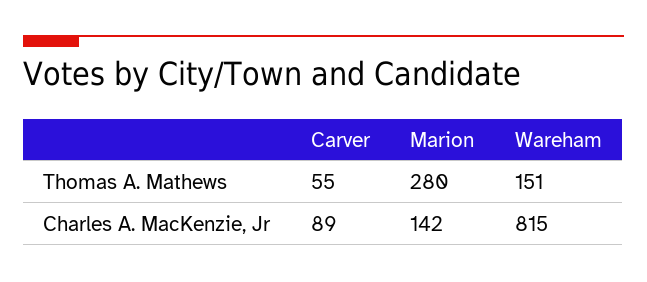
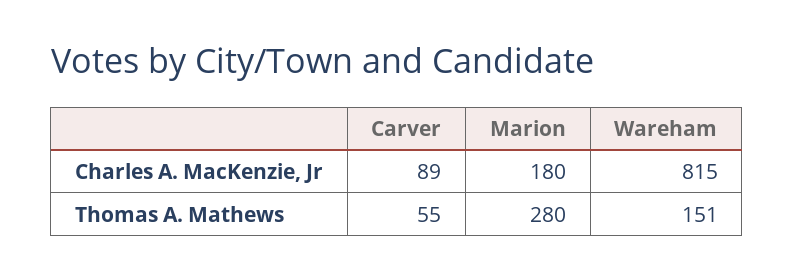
Marion, Charles A. MacKenzie, Jr: 142 -> 180

